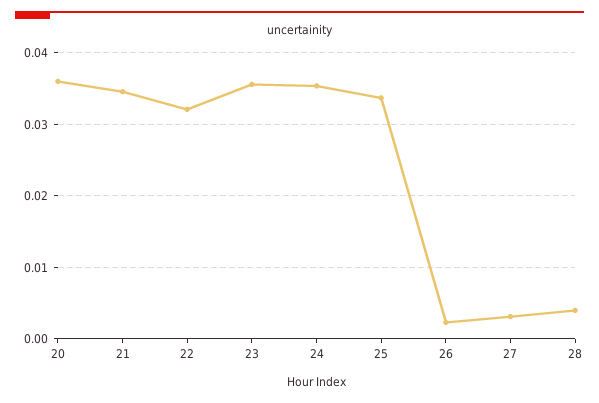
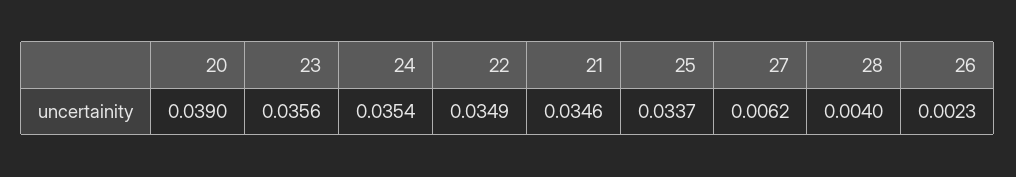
20: 0.036 -> 0.039
22: 0.032 -> 0.0349
27: 0.003 -> 0.0062

